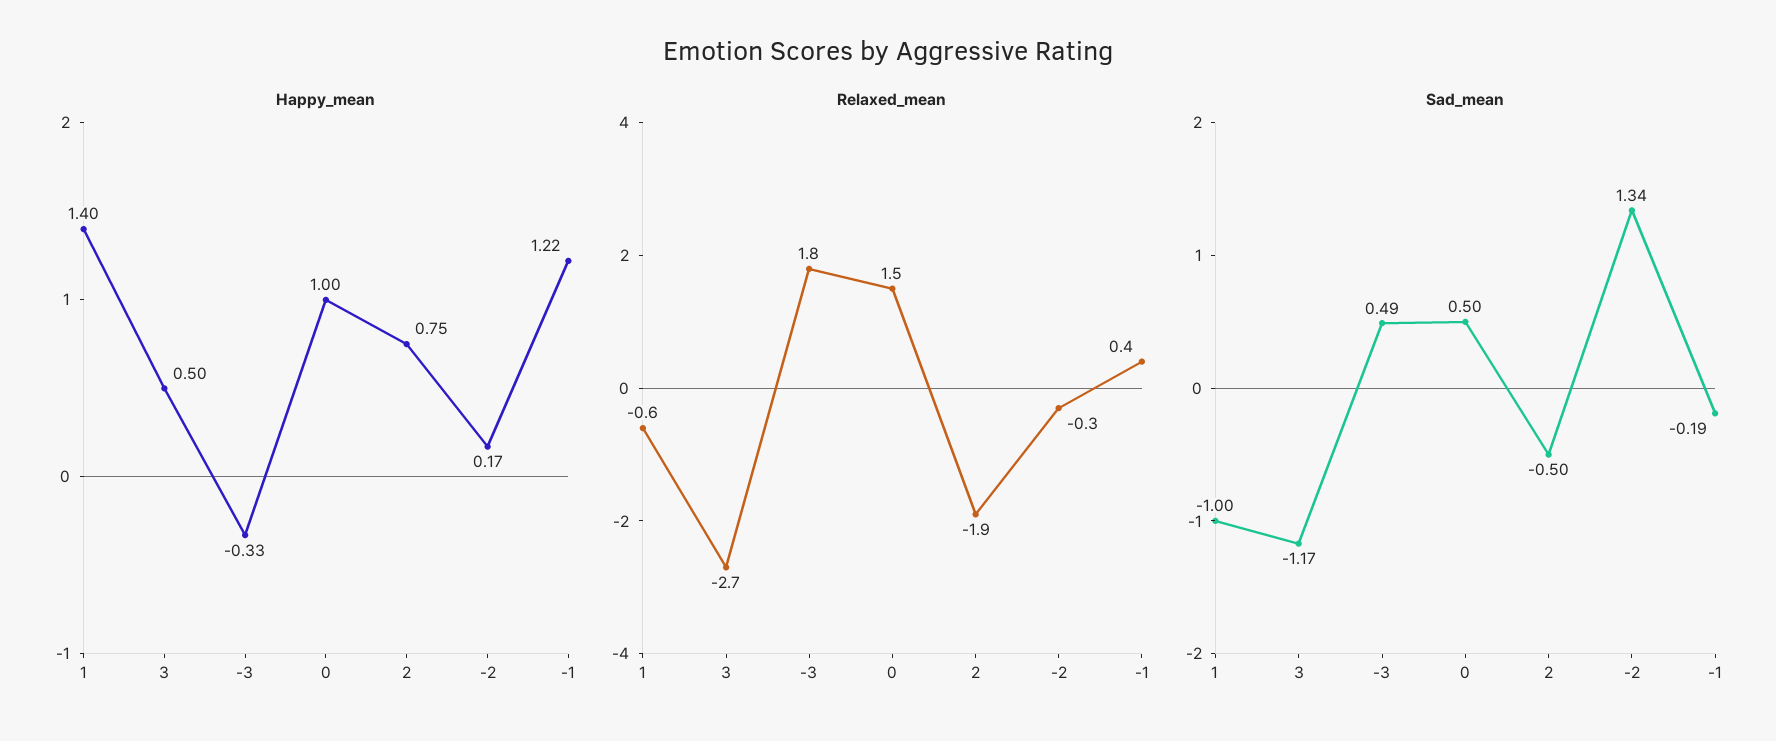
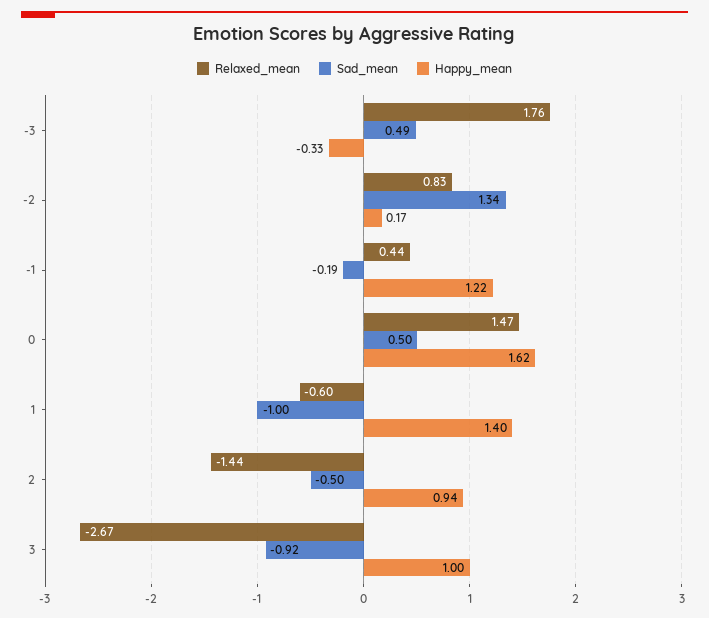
Happy_mean, 3: 0.5 -> 1
Happy_mean, 0: 1 -> 1.62
Happy_mean, 2: 0.75 -> 0.94
Relaxed_mean, 2: -1.9 -> -1.44
Relaxed_mean, -2: -0.3 -> 0.83
Sad_mean, 3: -1.17 -> -0.92

